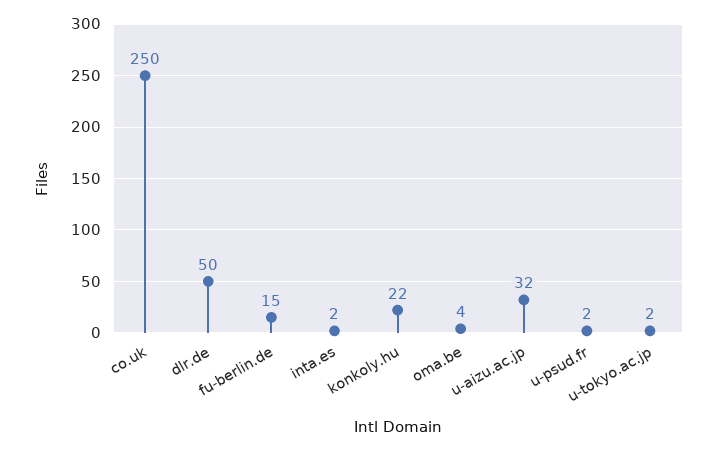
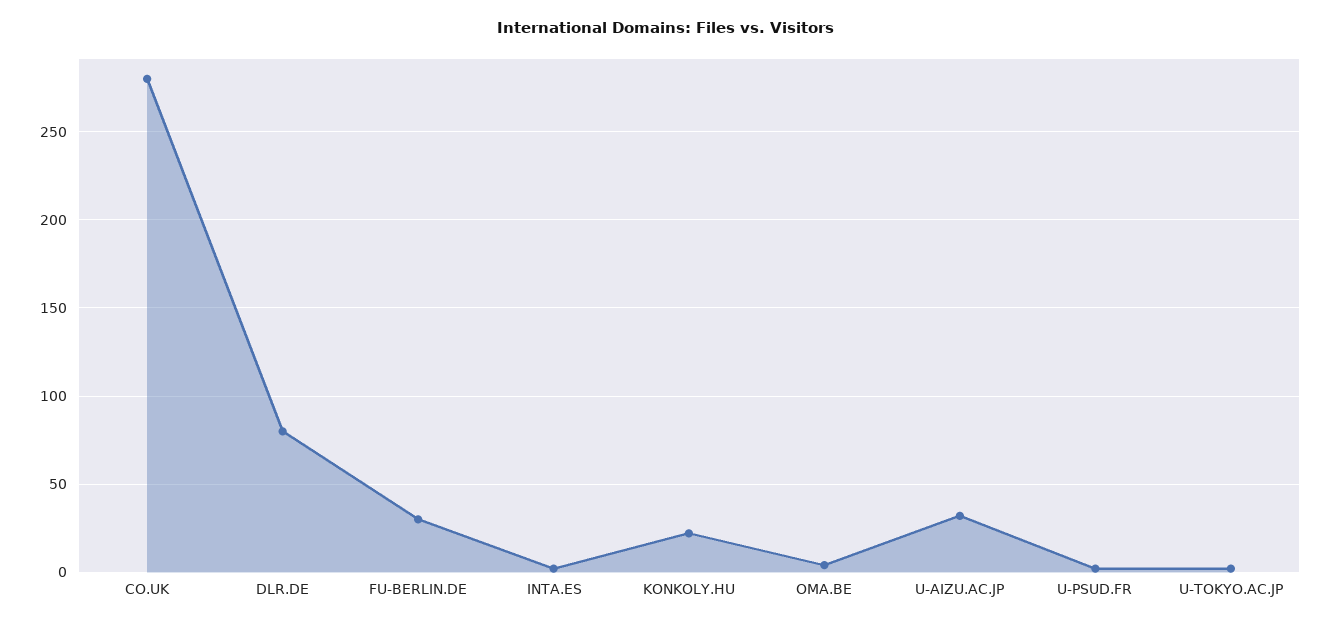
co.uk: 250 -> 280
dlr.de: 50 -> 80
fu-berlin.de: 15 -> 30

